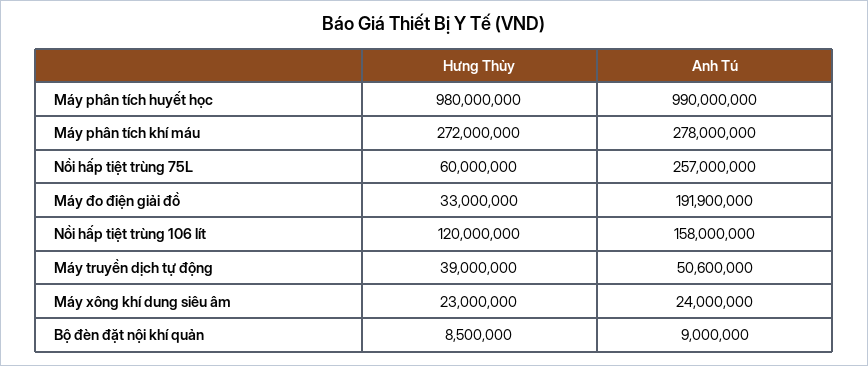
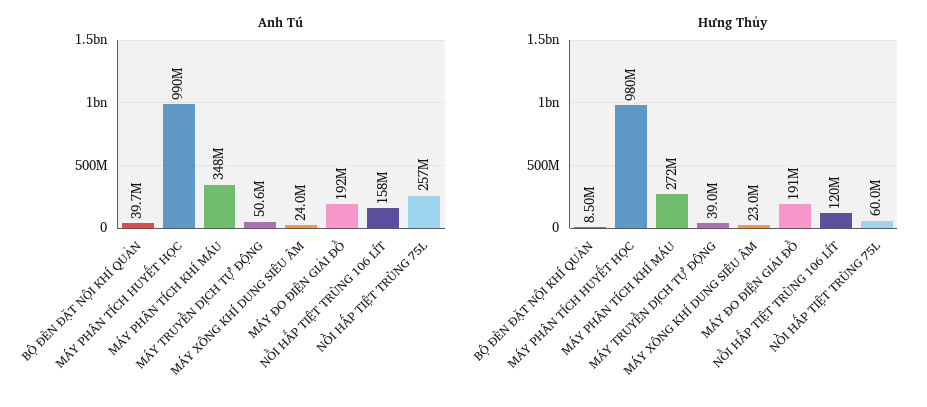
Anh Tú, Máy phân tích khí máu: 278000000 -> 348000000
Hưng Thủy, Máy đo điện giải đồ: 33000000 -> 191000000
Anh Tú, Bộ đèn đặt nội khí quản: 9000000 -> 39700000

